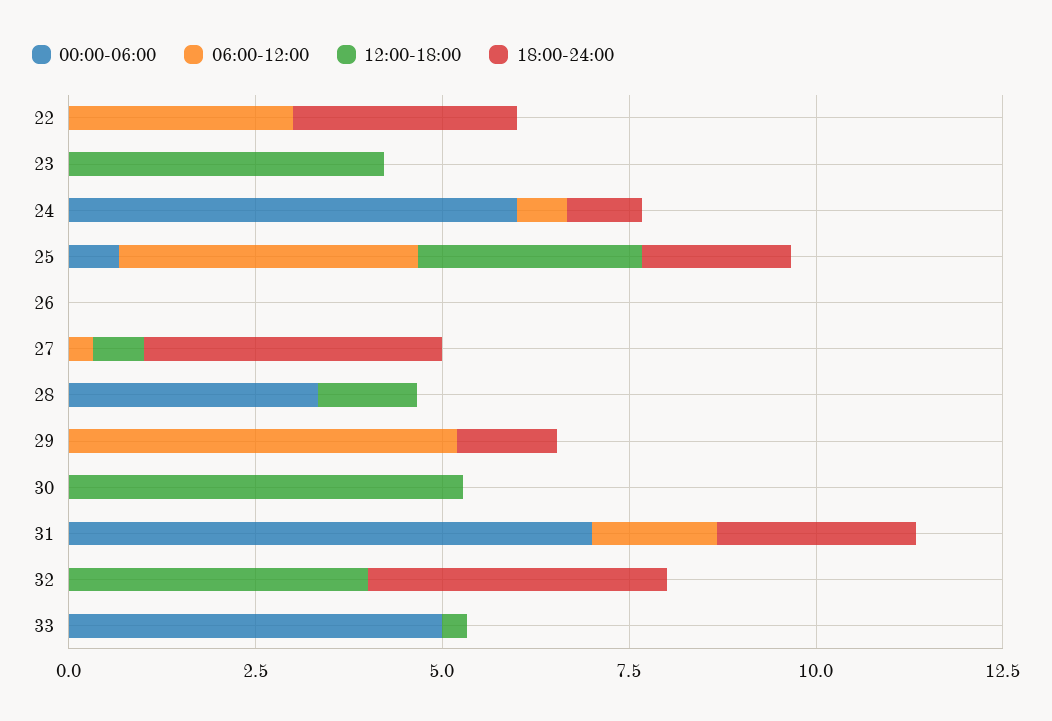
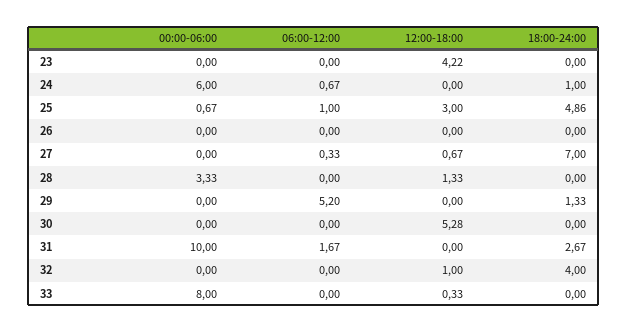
00:00-06:00, 22: 0 -> none
06:00-12:00, 22: 3 -> none
12:00-18:00, 22: 0 -> none
18:00-24:00, 22: 3 -> none
06:00-12:00, 25: 4 -> 1
18:00-24:00, 25: 2 -> 4.86
18:00-24:00, 27: 4 -> 7
00:00-06:00, 31: 7 -> 10
12:00-18:00, 32: 4 -> 1
00:00-06:00, 33: 5 -> 8

